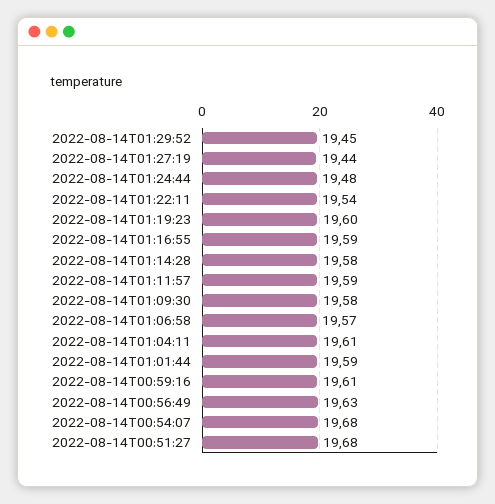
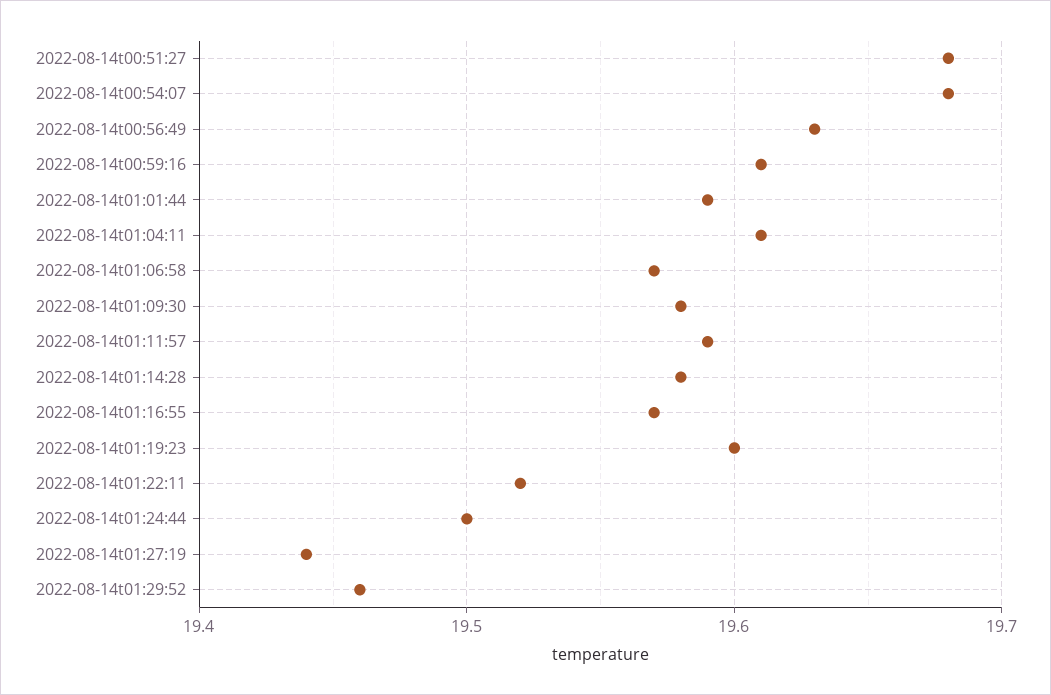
2022-08-14T01:29:52: 19.45 -> 19.46
2022-08-14T01:24:44: 19.48 -> 19.5
2022-08-14T01:22:11: 19.54 -> 19.52
2022-08-14T01:16:55: 19.59 -> 19.57

